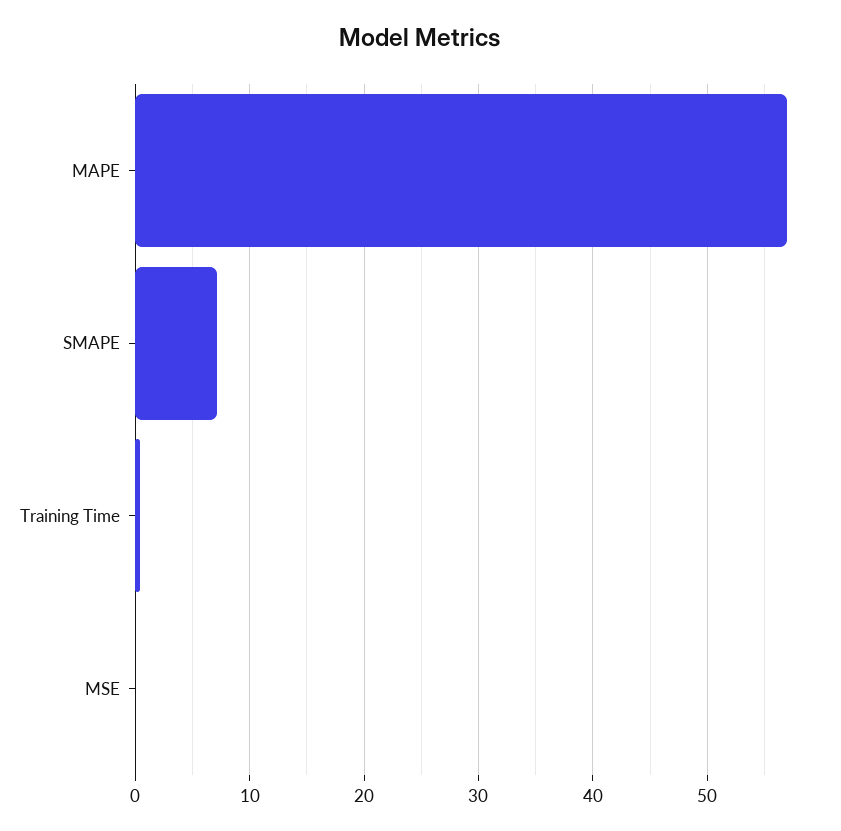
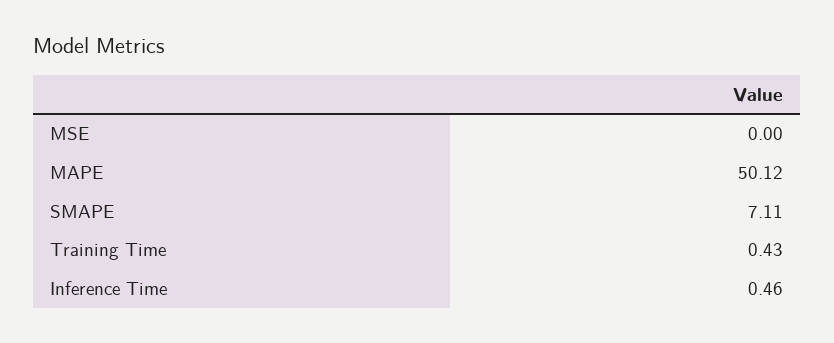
MAPE: 57 -> 50.12
Inference Time: none -> 0.46

